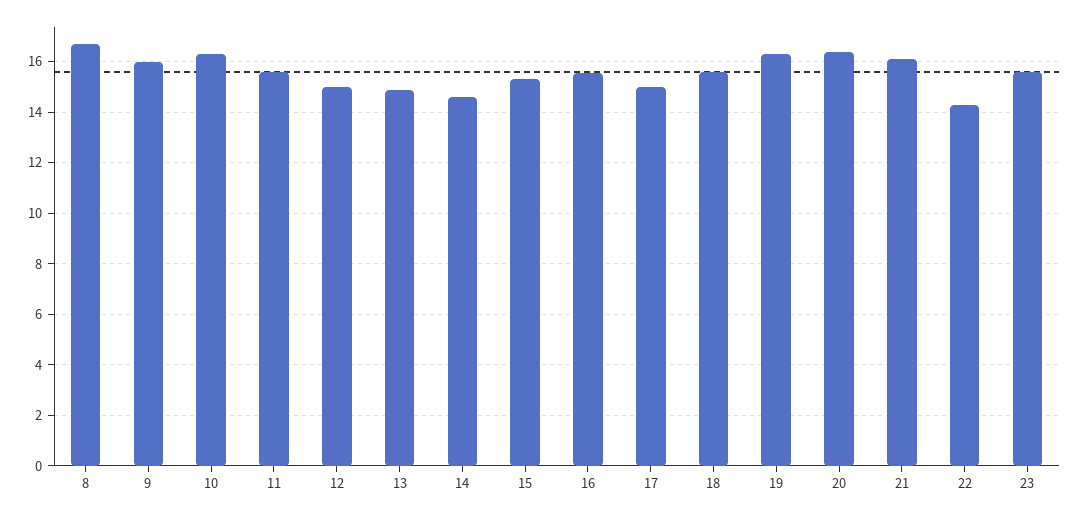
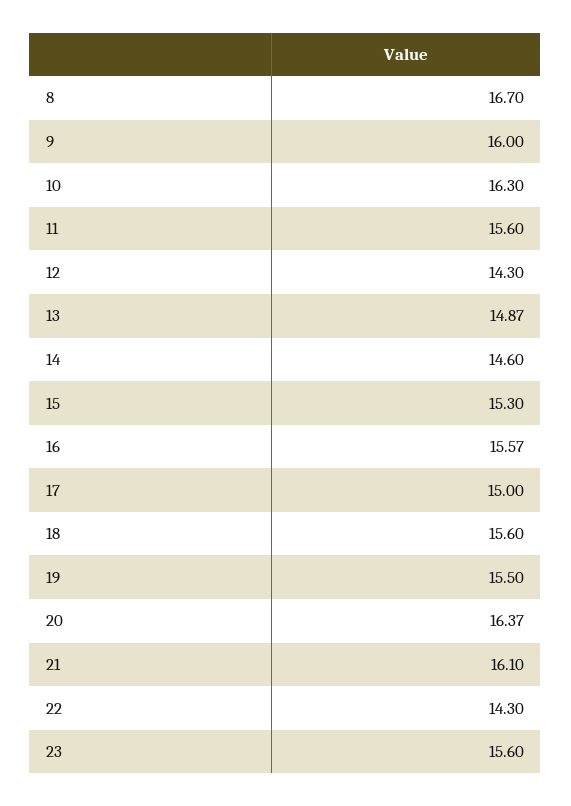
12: 15 -> 14.3
19: 16.25 -> 15.5

